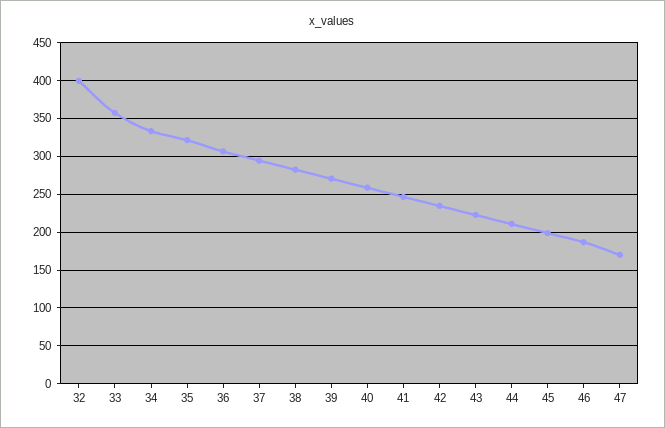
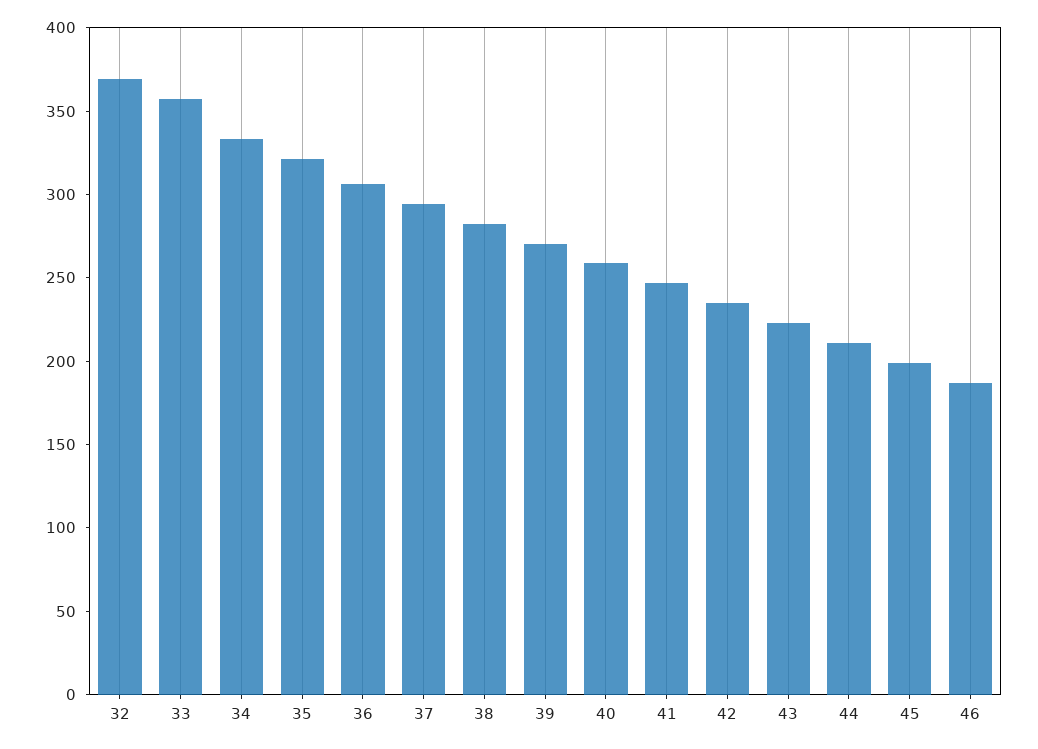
32: 400 -> 370
47: 170 -> none

